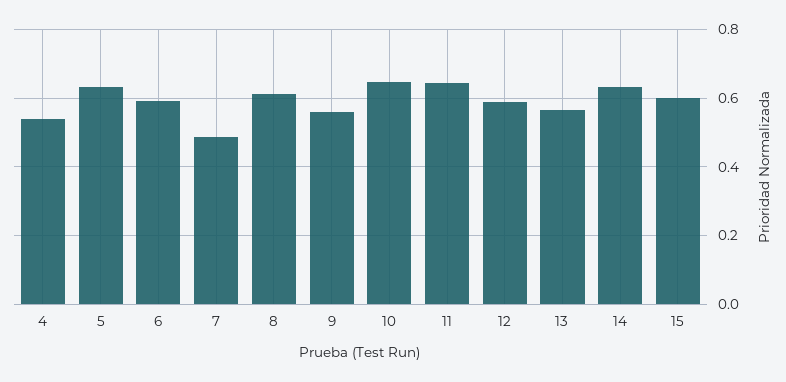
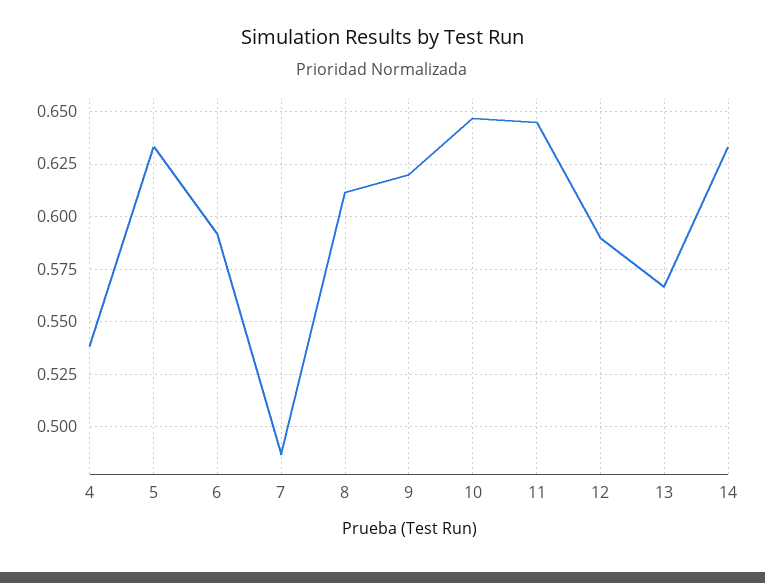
9: 0.56 -> 0.62
15: 0.6 -> none

